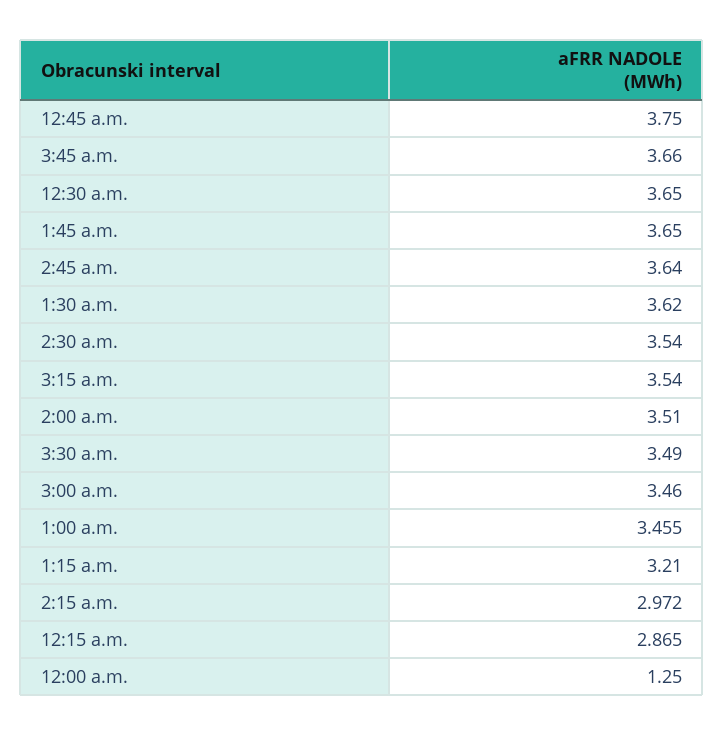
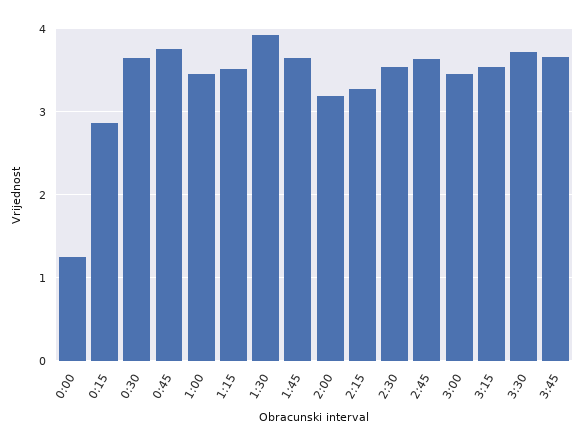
1:30 a.m.: 3.62 -> 3.9
2:00 a.m.: 3.51 -> 3.2
3:30 a.m.: 3.49 -> 3.7
1:15 a.m.: 3.21 -> 3.5
2:15 a.m.: 2.972 -> 3.3

